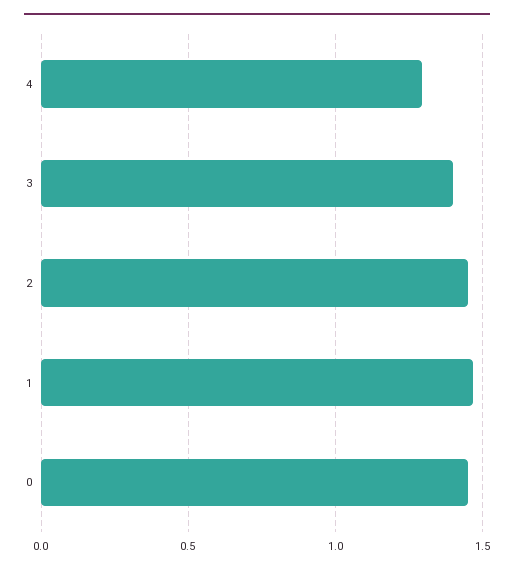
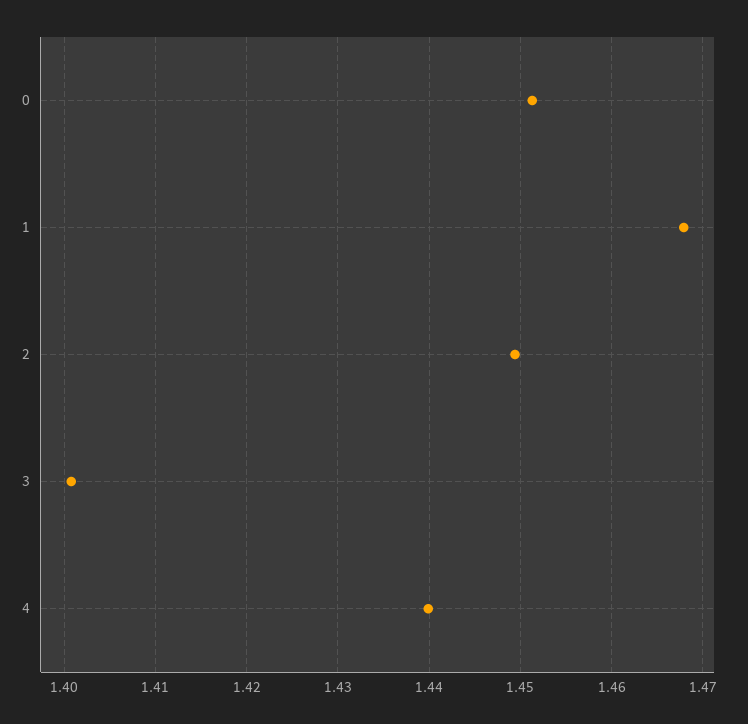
4: 1.3 -> 1.44

